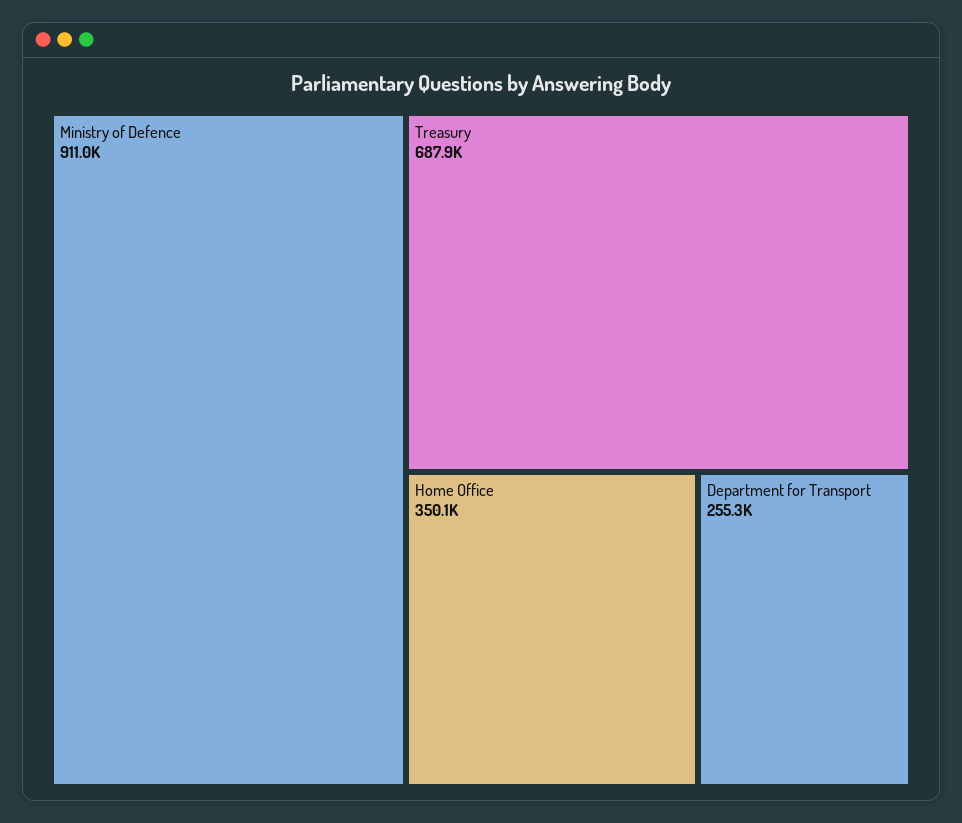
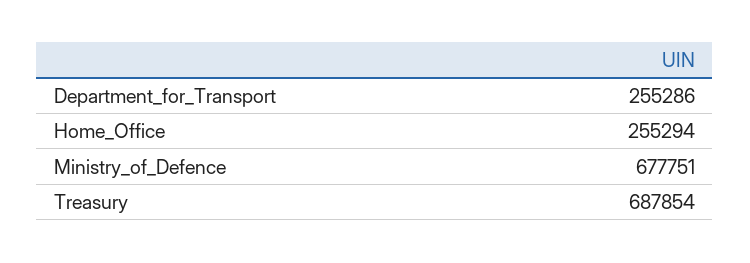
Ministry of Defence: 911000 -> 677751
Home Office: 350100 -> 255294

